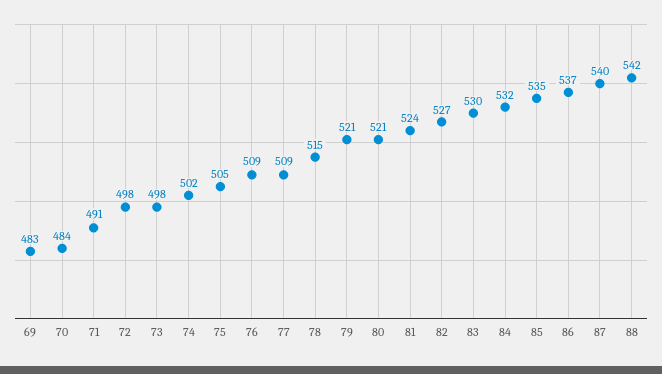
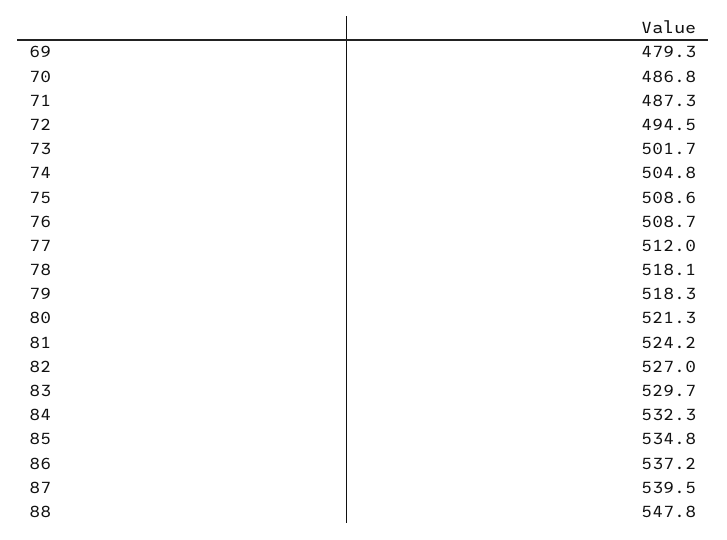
69: 483 -> 479.3
70: 484 -> 486.8
71: 491 -> 487.3
72: 498 -> 494.5
73: 498 -> 501.7
74: 502 -> 504.8
75: 505 -> 508.6
77: 509 -> 512
78: 515 -> 518.1
79: 521 -> 518.3
88: 542 -> 547.8

